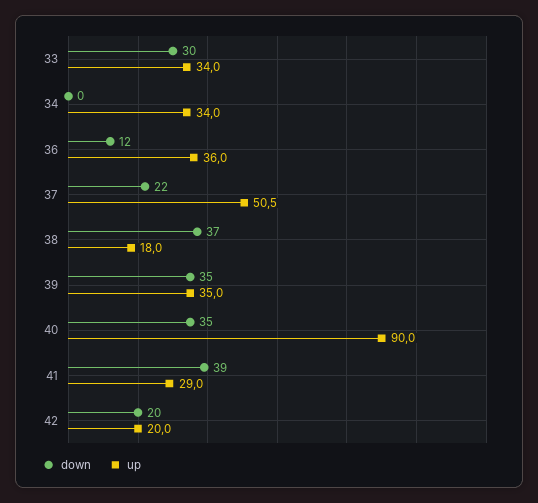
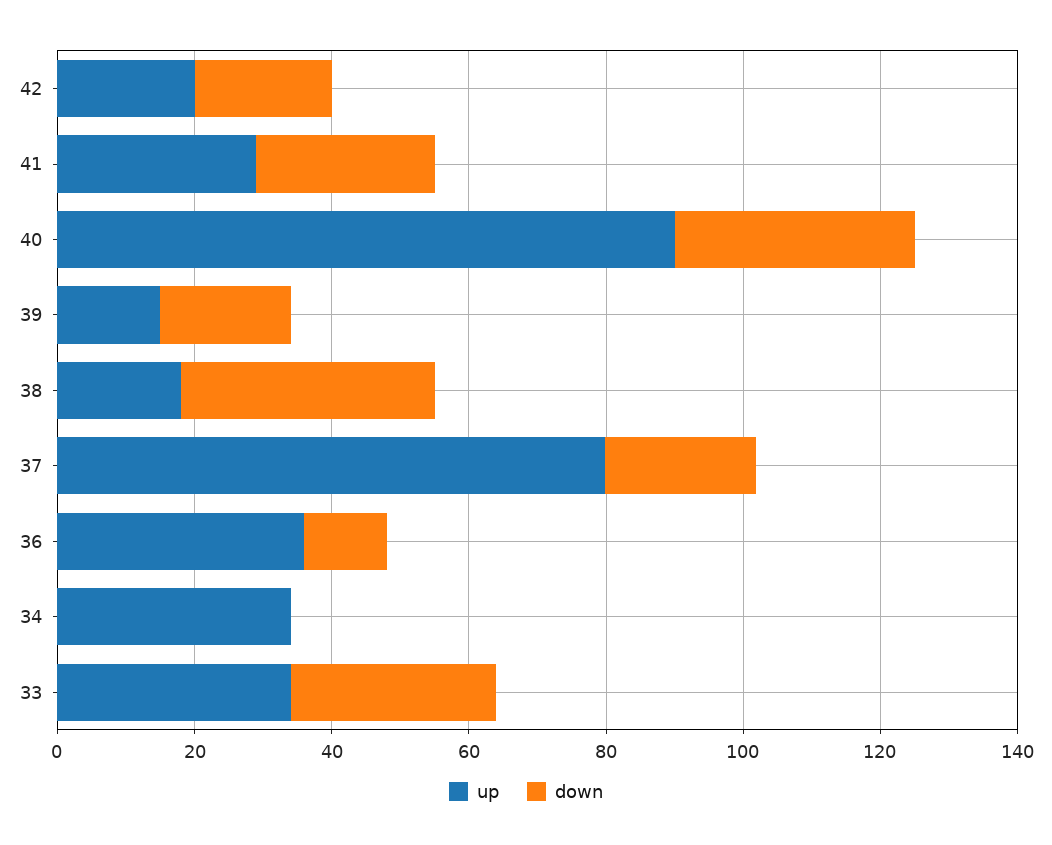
up, 37: 50.5 -> 80
down, 39: 35 -> 20
up, 39: 35 -> 15
down, 41: 39 -> 25

